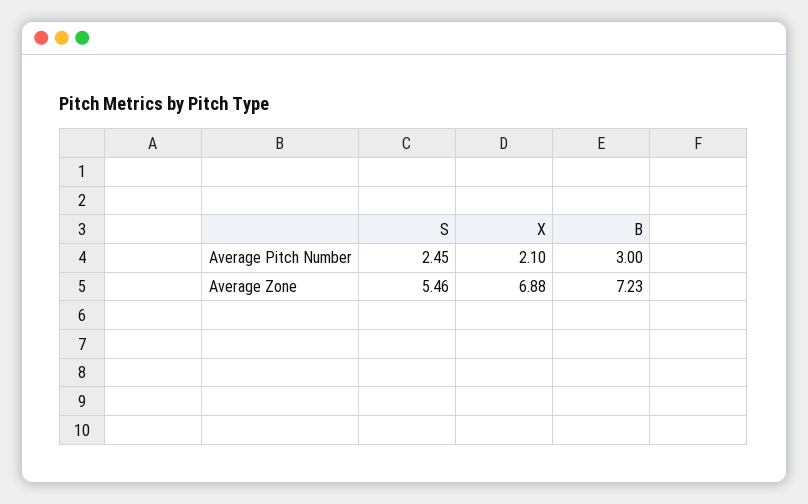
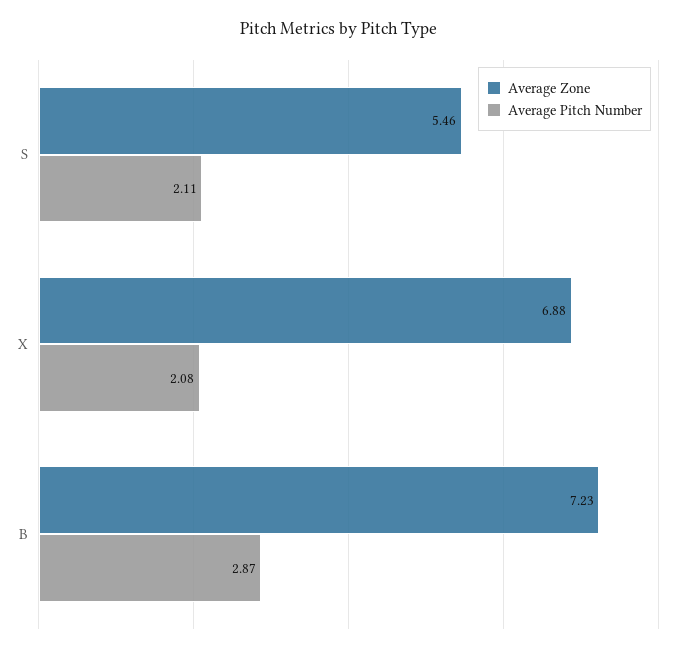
Average Pitch Number, S: 2.45 -> 2.11
Average Pitch Number, X: 2.1 -> 2.08
Average Pitch Number, B: 3 -> 2.87

